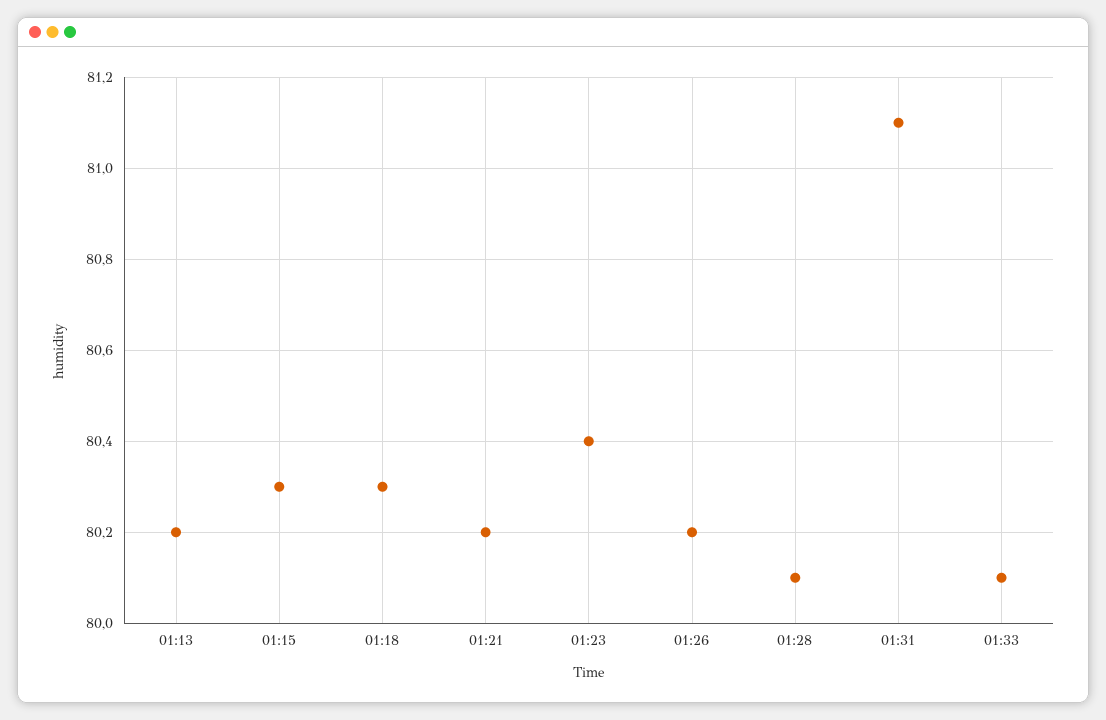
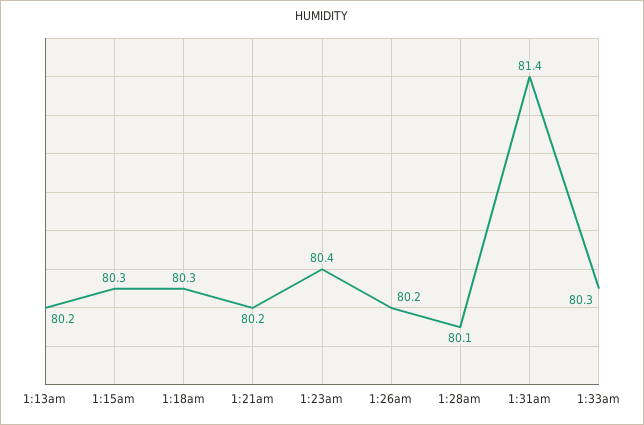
01:31: 81.1 -> 81.4
01:33: 80.1 -> 80.3

